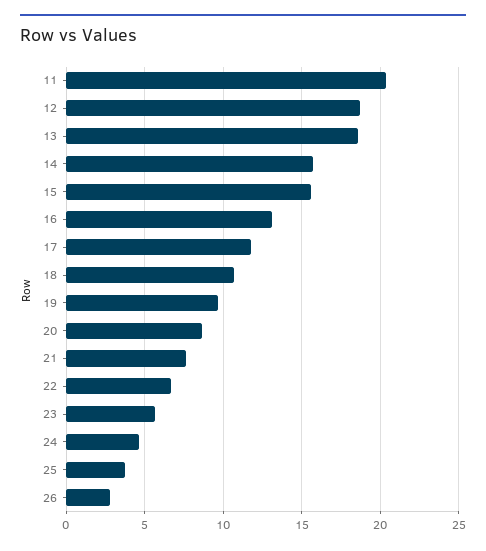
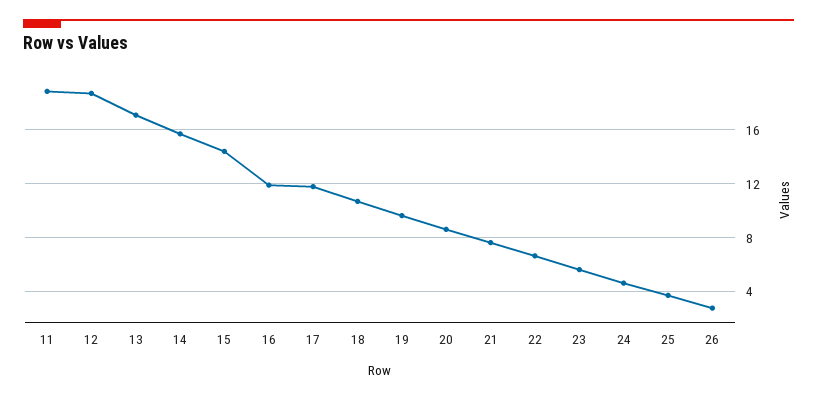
11: 20.5 -> 19
13: 18.5 -> 17
15: 15.5 -> 14.5
16: 13 -> 12

